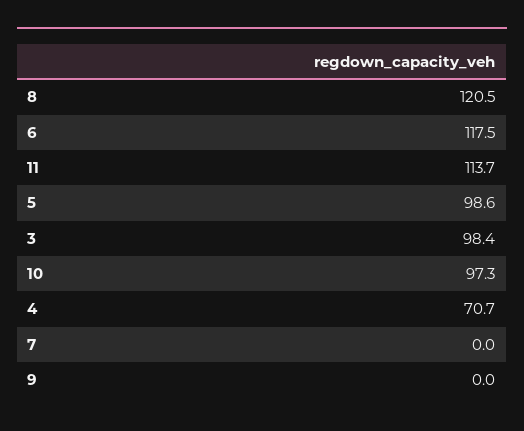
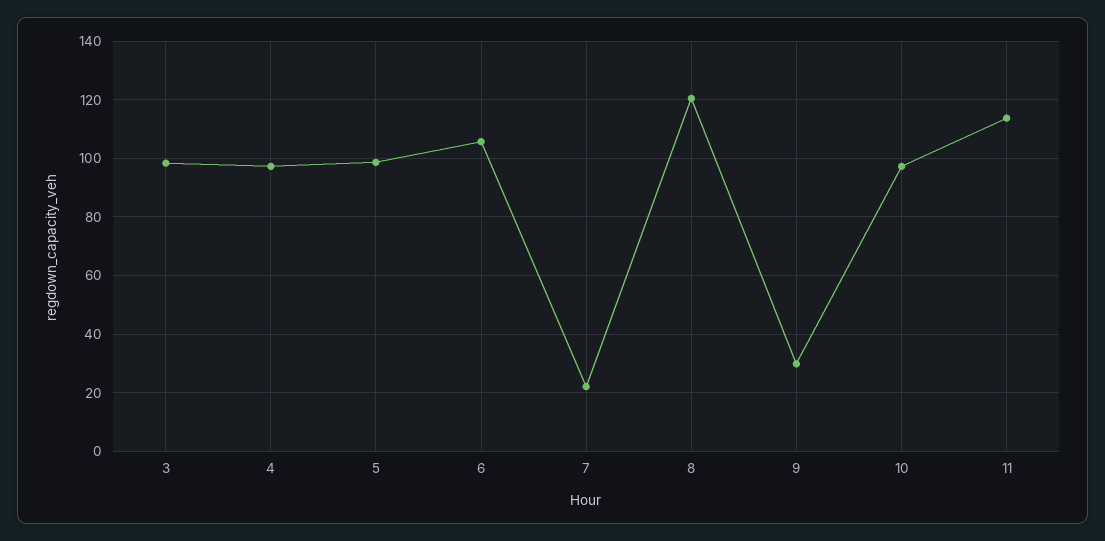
6: 117.5 -> 105
4: 70.7 -> 97.5
7: 0 -> 22.5
9: 0 -> 30

